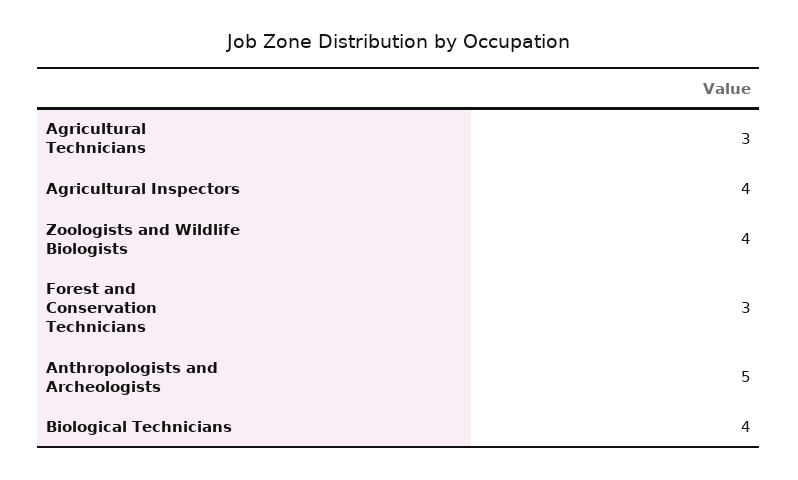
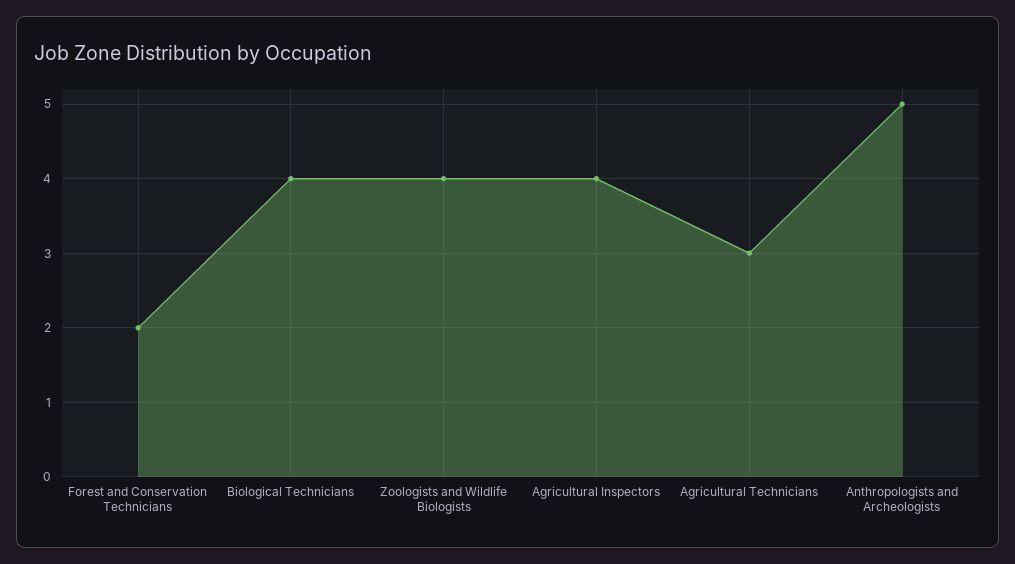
Forest and Conservation Technicians: 3 -> 2

